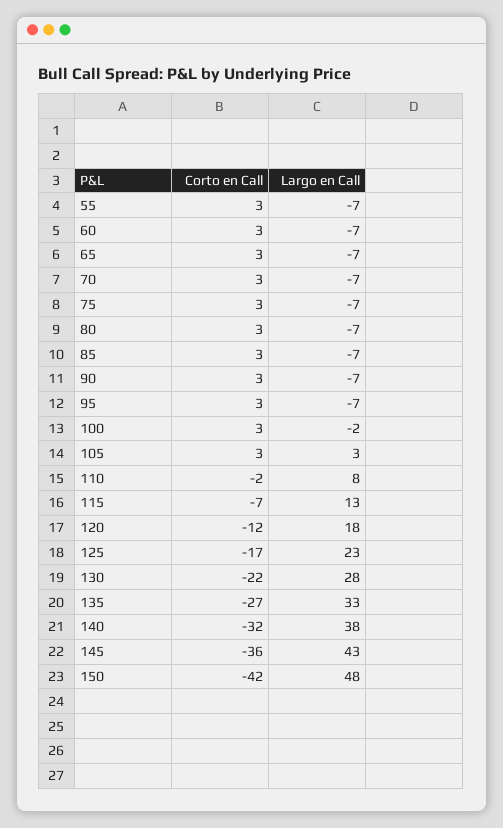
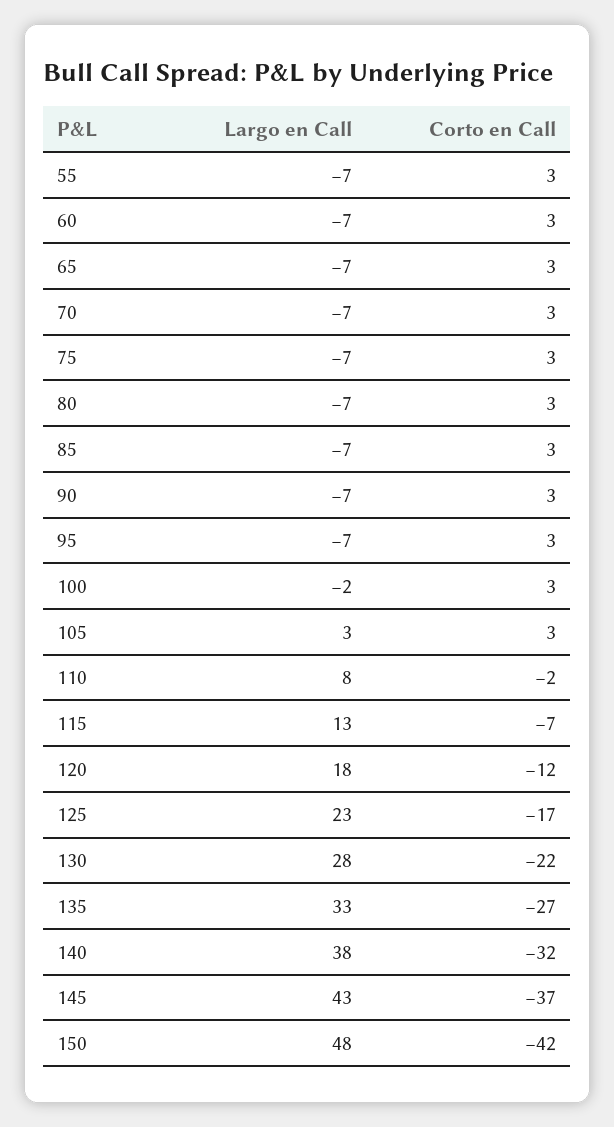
Corto en Call, 145: -36 -> -37

